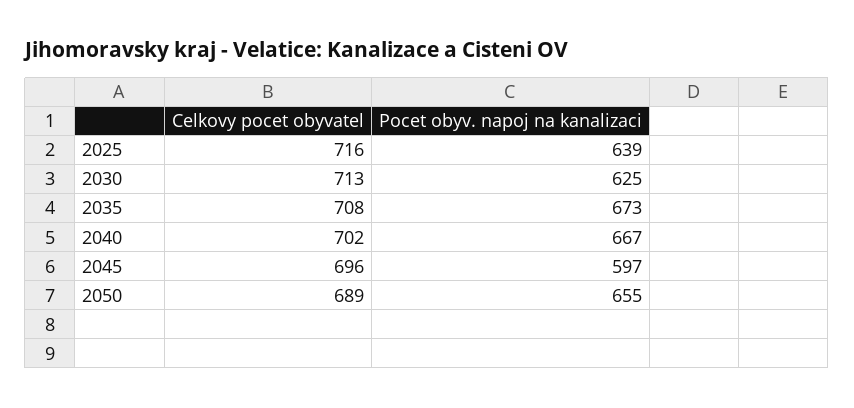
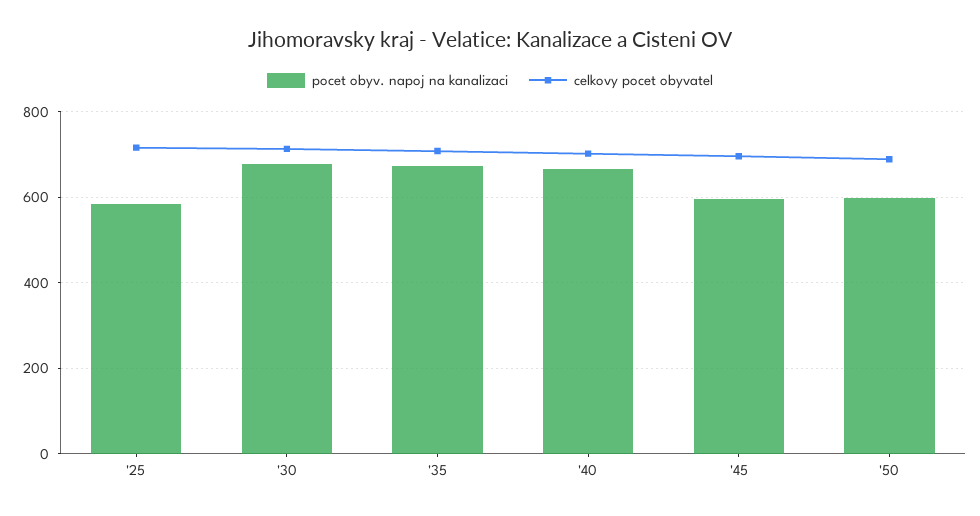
Pocet obyv. napoj na kanalizaci, 2025: 639 -> 580
Pocet obyv. napoj na kanalizaci, 2030: 625 -> 680
Pocet obyv. napoj na kanalizaci, 2050: 655 -> 600

